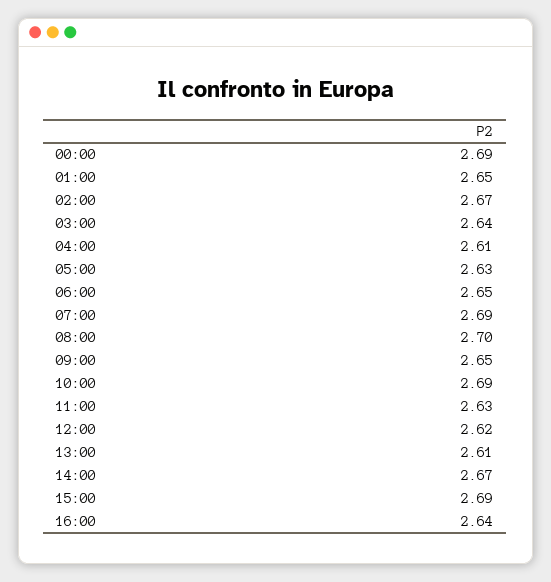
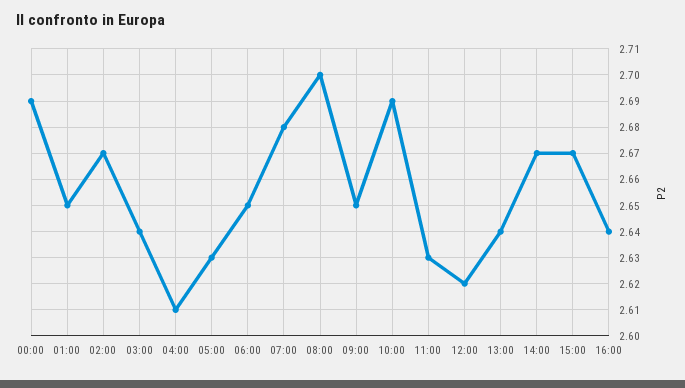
07:00: 2.69 -> 2.68
13:00: 2.61 -> 2.64
15:00: 2.69 -> 2.67

